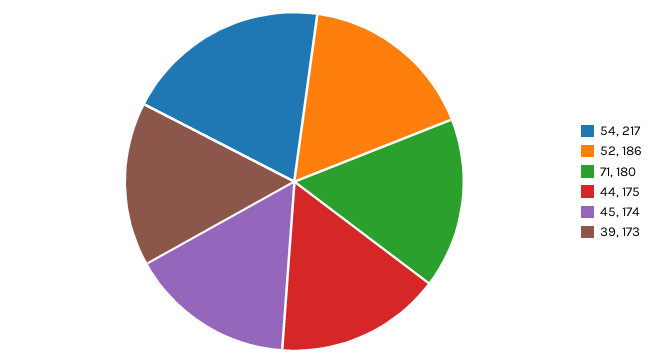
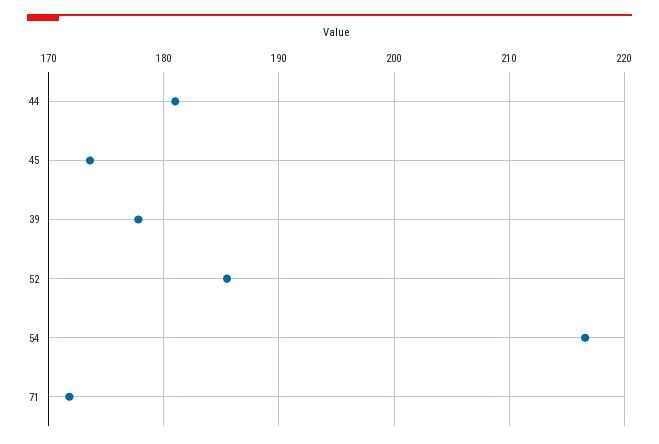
71: 180 -> 172
44: 175 -> 181
39: 173 -> 178

